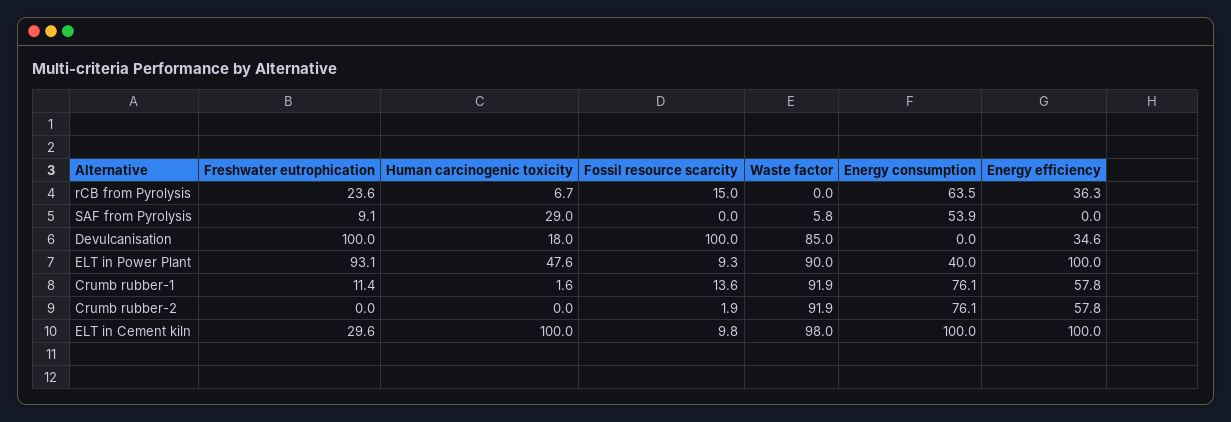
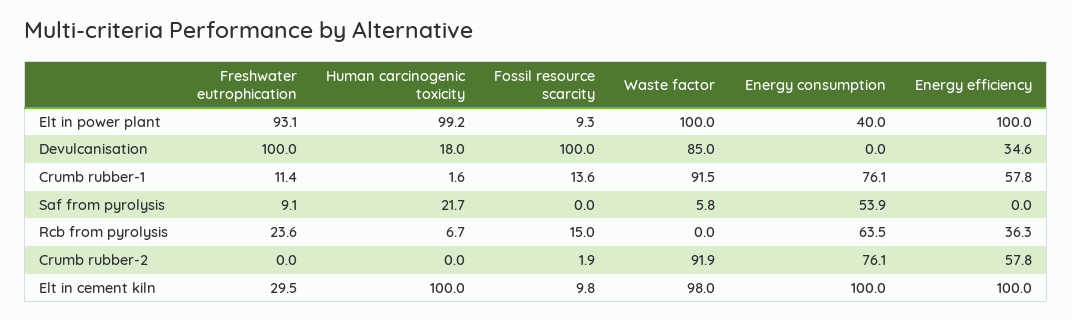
Human carcinogenic toxicity, SAF from Pyrolysis: 29 -> 21.7
Human carcinogenic toxicity, ELT in Power Plant: 47.6 -> 99.2
Waste factor, ELT in Power Plant: 90 -> 100
Waste factor, Crumb rubber-1: 91.9 -> 91.5
Freshwater eutrophication, ELT in Cement kiln: 29.6 -> 29.5

